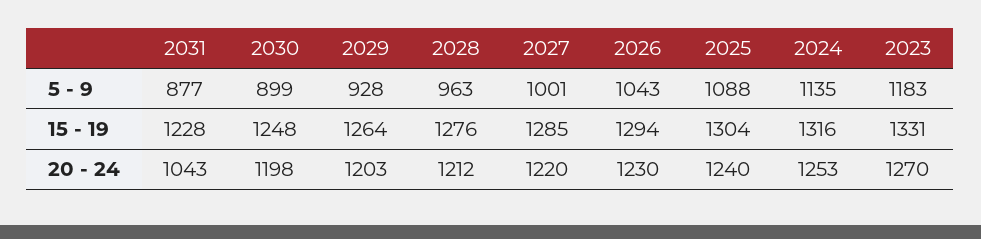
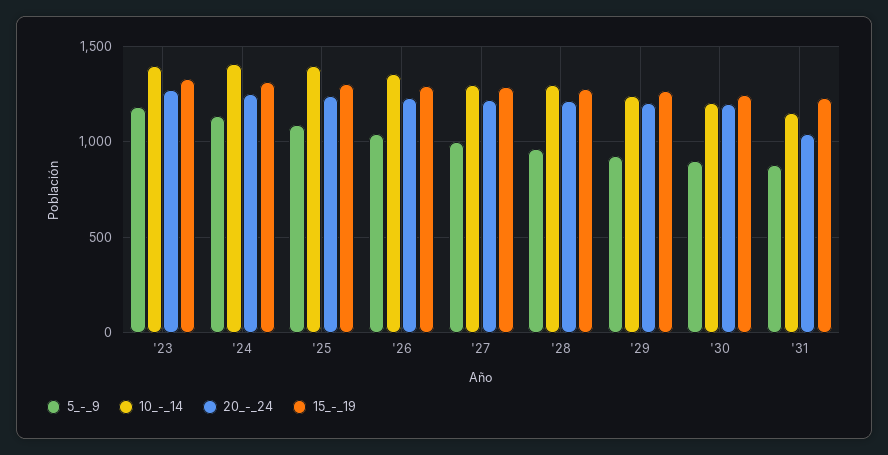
10_-_14, 2023: none -> 1400
10_-_14, 2024: none -> 1400
10_-_14, 2025: none -> 1400
10_-_14, 2026: none -> 1350
10_-_14, 2027: none -> 1300
10_-_14, 2028: none -> 1300
10_-_14, 2029: none -> 1250
10_-_14, 2030: none -> 1200
10_-_14, 2031: none -> 1150

